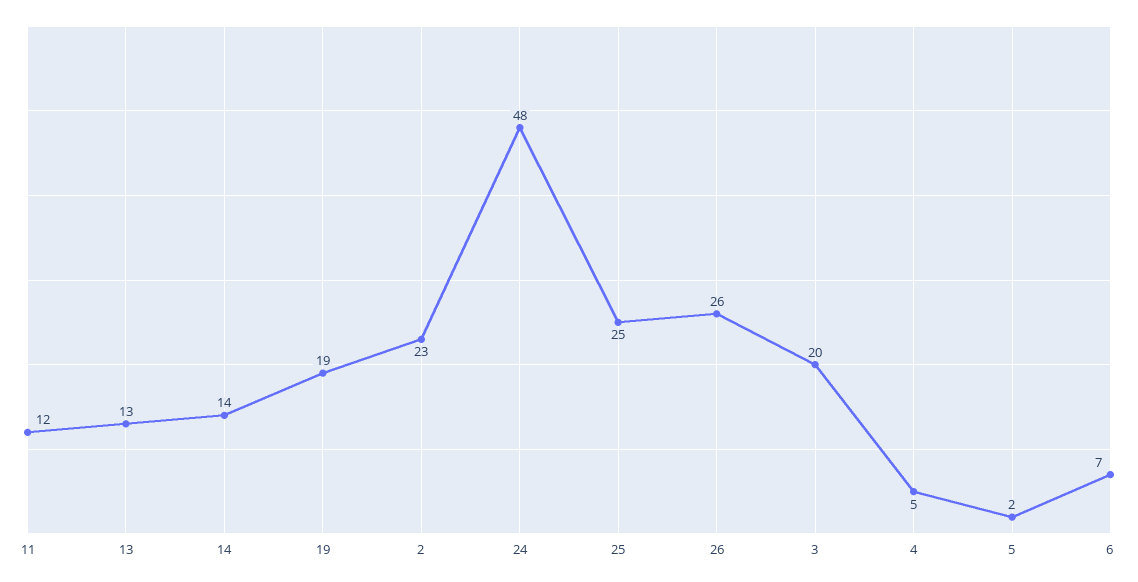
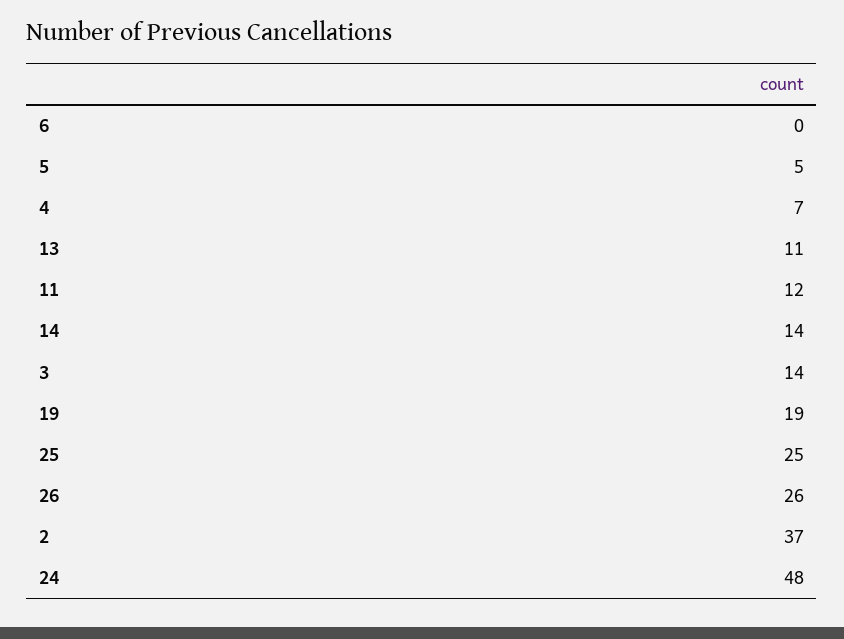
13: 13 -> 11
2: 23 -> 37
3: 20 -> 14
4: 5 -> 7
5: 2 -> 5
6: 7 -> 0

